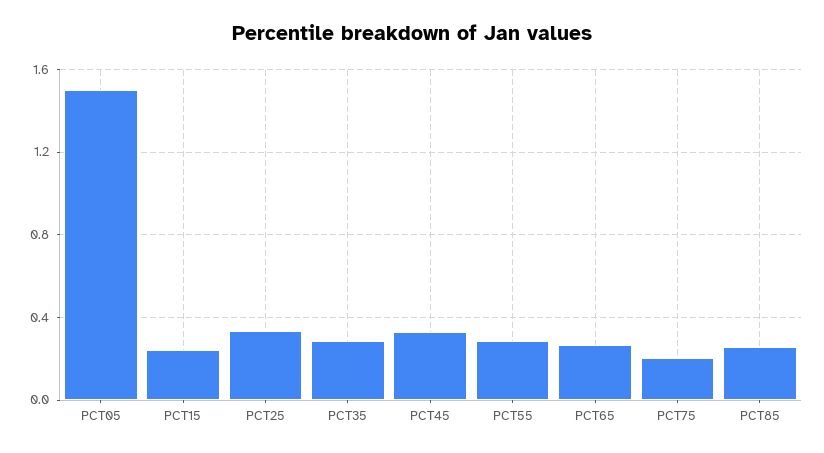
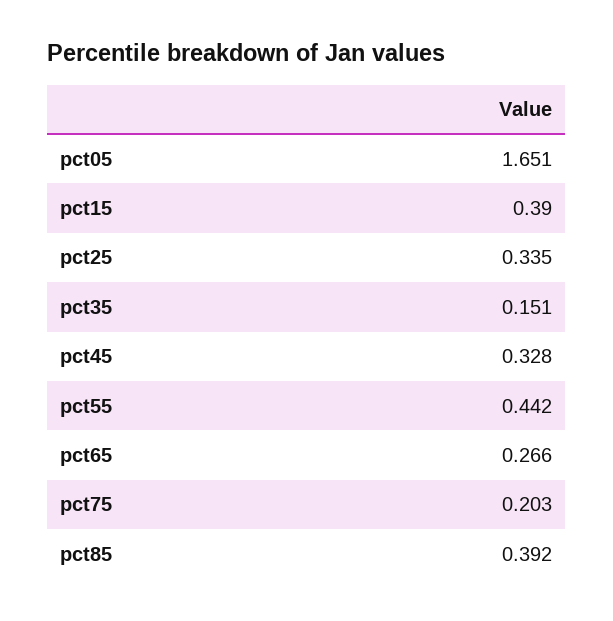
PCT05: 1.5 -> 1.651
PCT15: 0.25 -> 0.39
PCT35: 0.3 -> 0.151
PCT55: 0.3 -> 0.442
PCT85: 0.25 -> 0.392

